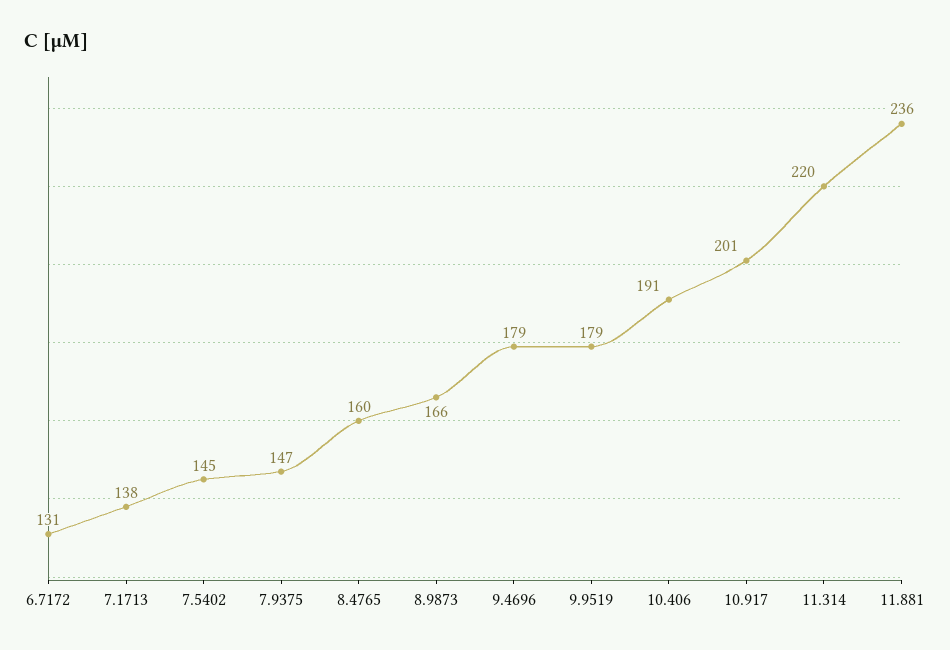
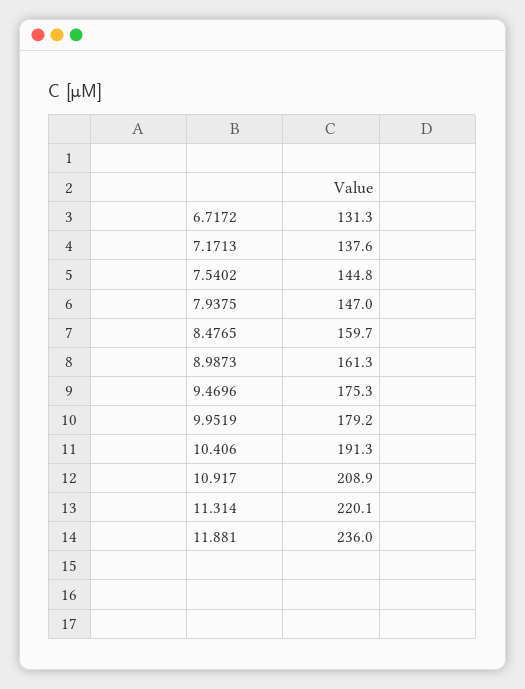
8.9873: 166 -> 161.3
9.4696: 179 -> 175.3
10.917: 201 -> 208.9

